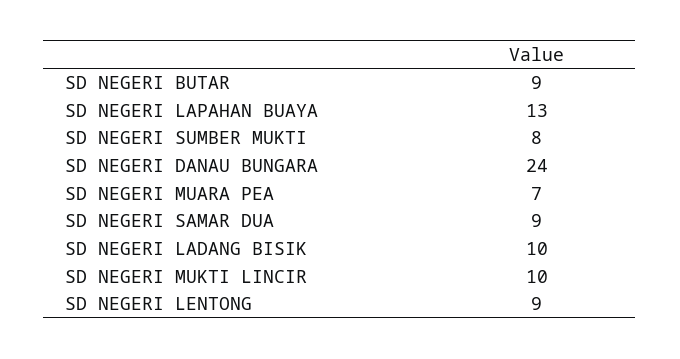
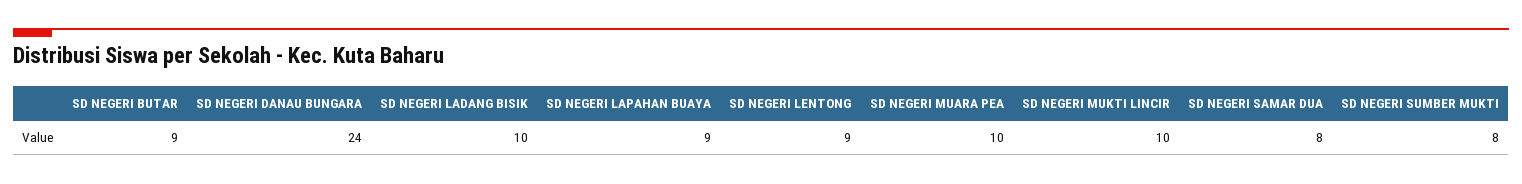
SD NEGERI LAPAHAN BUAYA: 13 -> 9
SD NEGERI MUARA PEA: 7 -> 10
SD NEGERI SAMAR DUA: 9 -> 8

